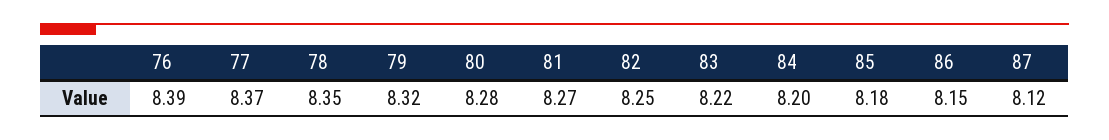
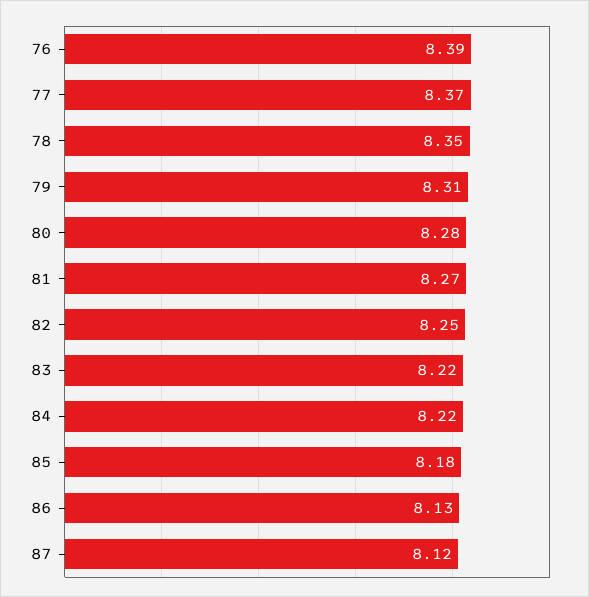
79: 8.32 -> 8.31
84: 8.2 -> 8.22
86: 8.15 -> 8.13

